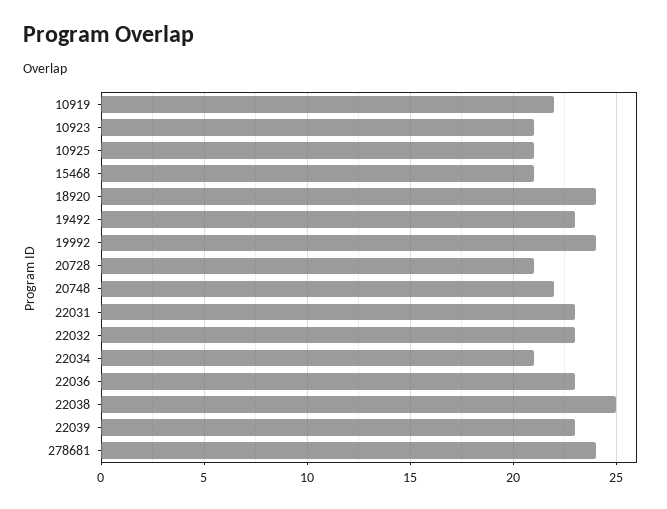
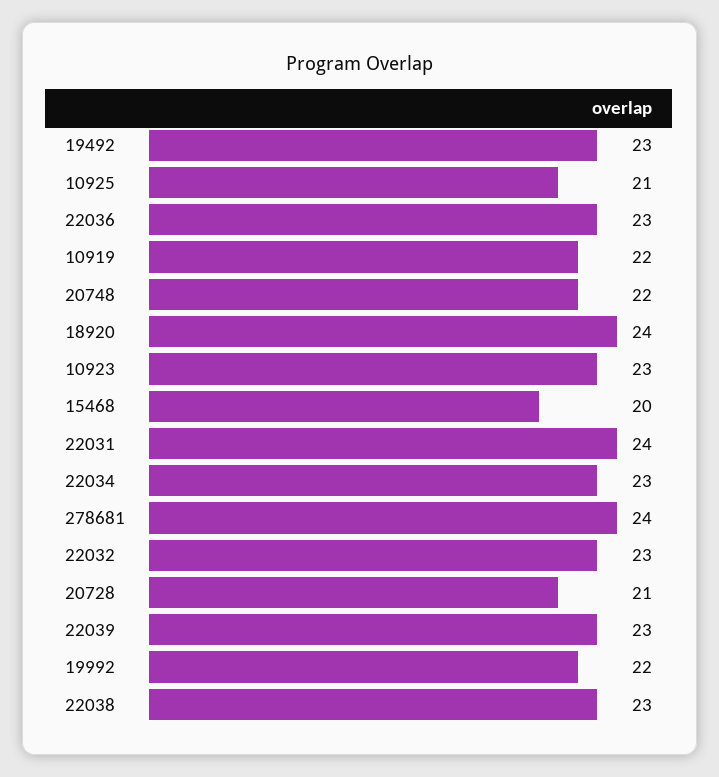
10923: 21 -> 23
15468: 21 -> 20
19992: 24 -> 22
22031: 23 -> 24
22034: 21 -> 23
22038: 25 -> 23

